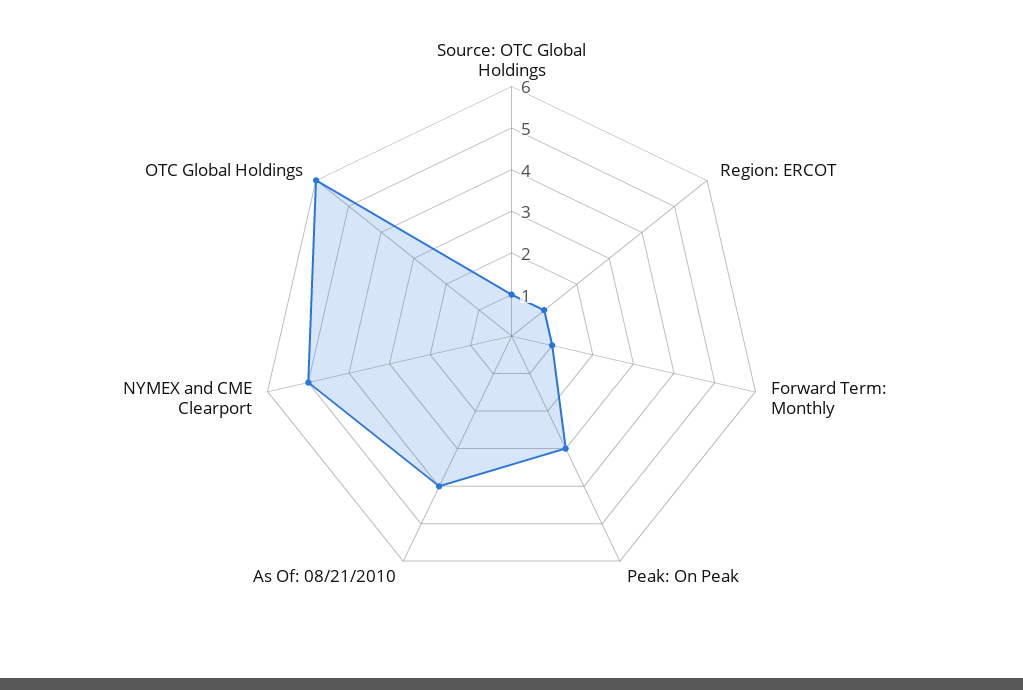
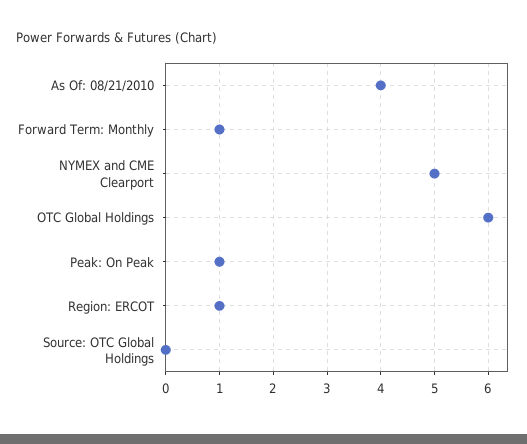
Source: OTC Global Holdings: 1 -> 0
Peak: On Peak: 3 -> 1

